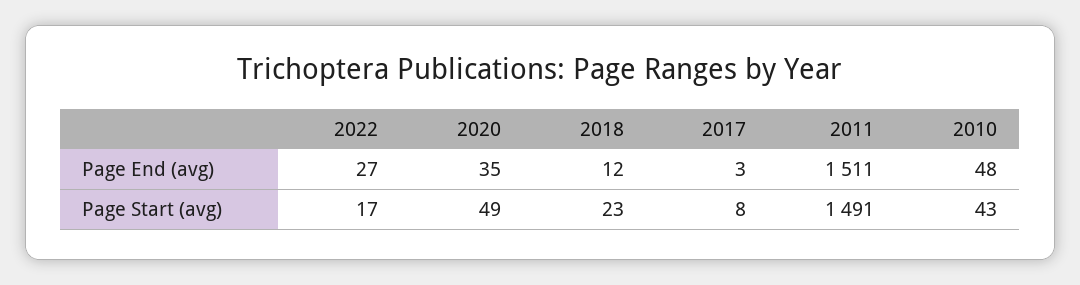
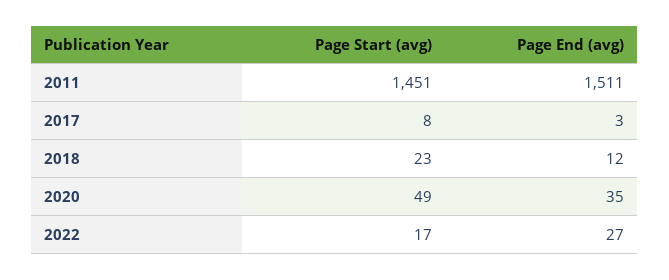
2010, Page End (avg): 48 -> none
2011, Page Start (avg): 1491 -> 1451
2010, Page Start (avg): 43 -> none

